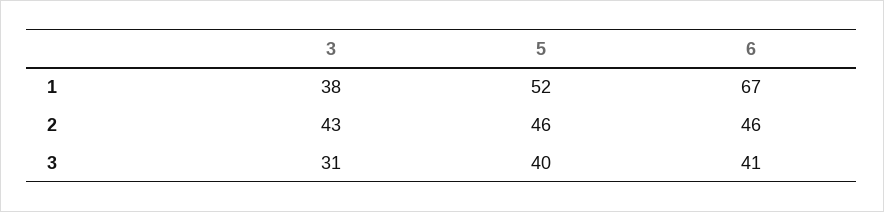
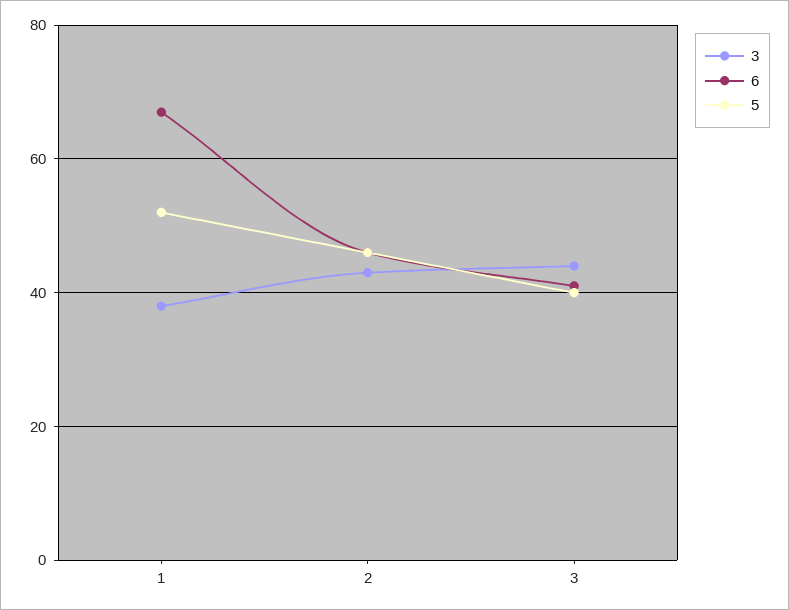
3, 3: 31 -> 45

